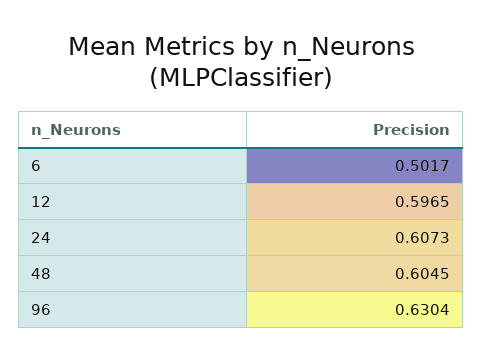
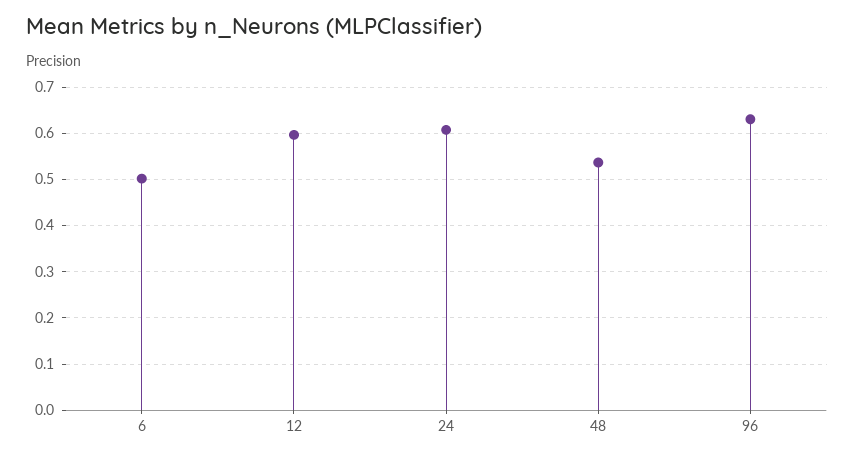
48: 0.6045 -> 0.54

